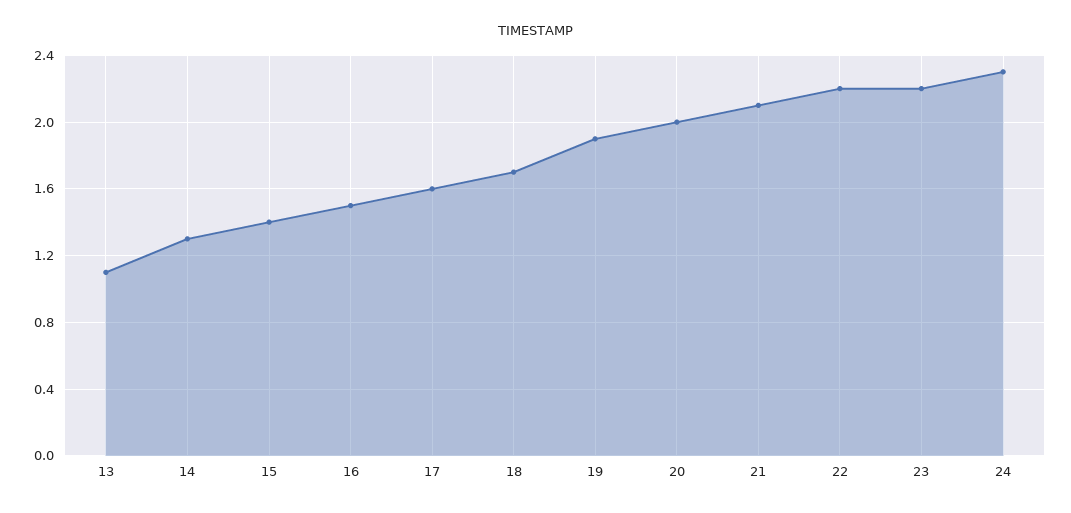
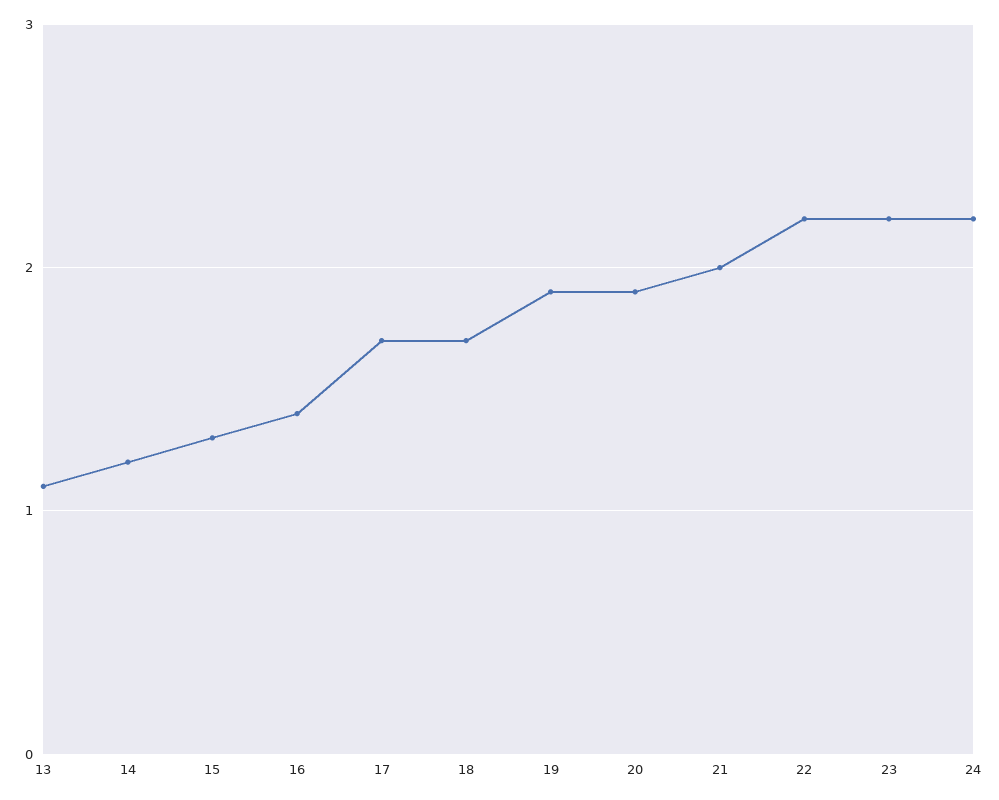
14: 1.3 -> 1.2
15: 1.4 -> 1.3
16: 1.5 -> 1.4
17: 1.6 -> 1.7
20: 2 -> 1.9
21: 2.1 -> 2
24: 2.3 -> 2.2

